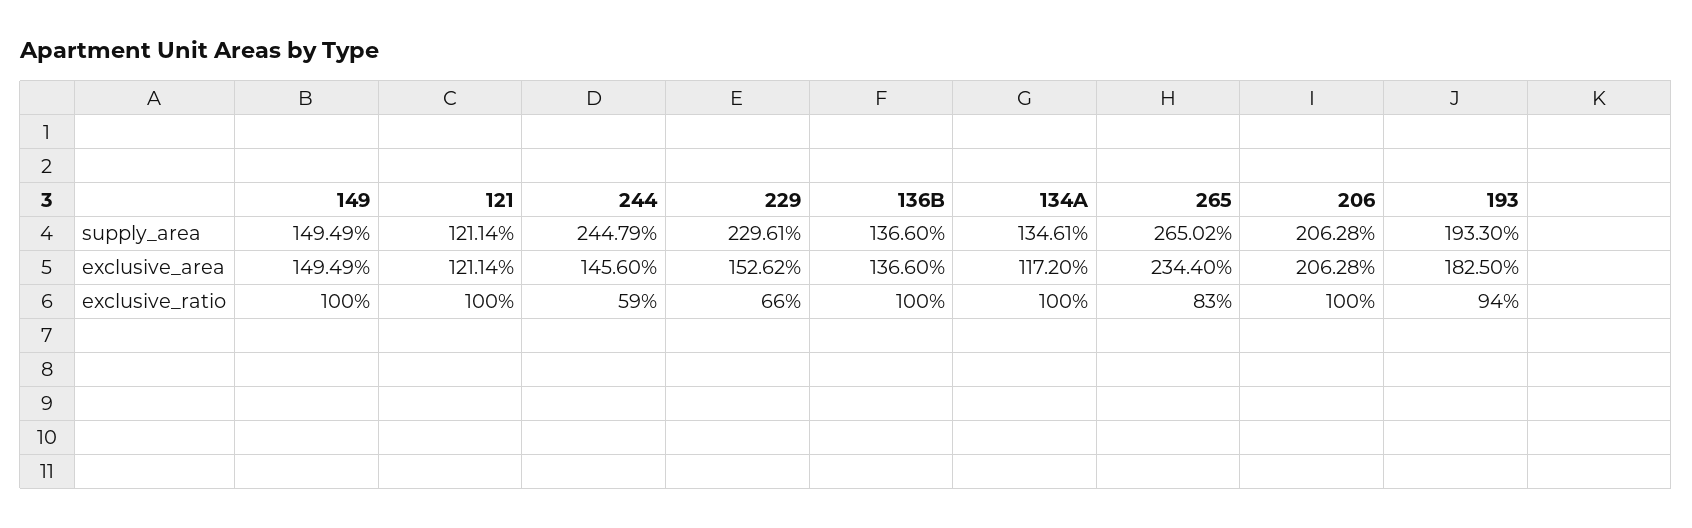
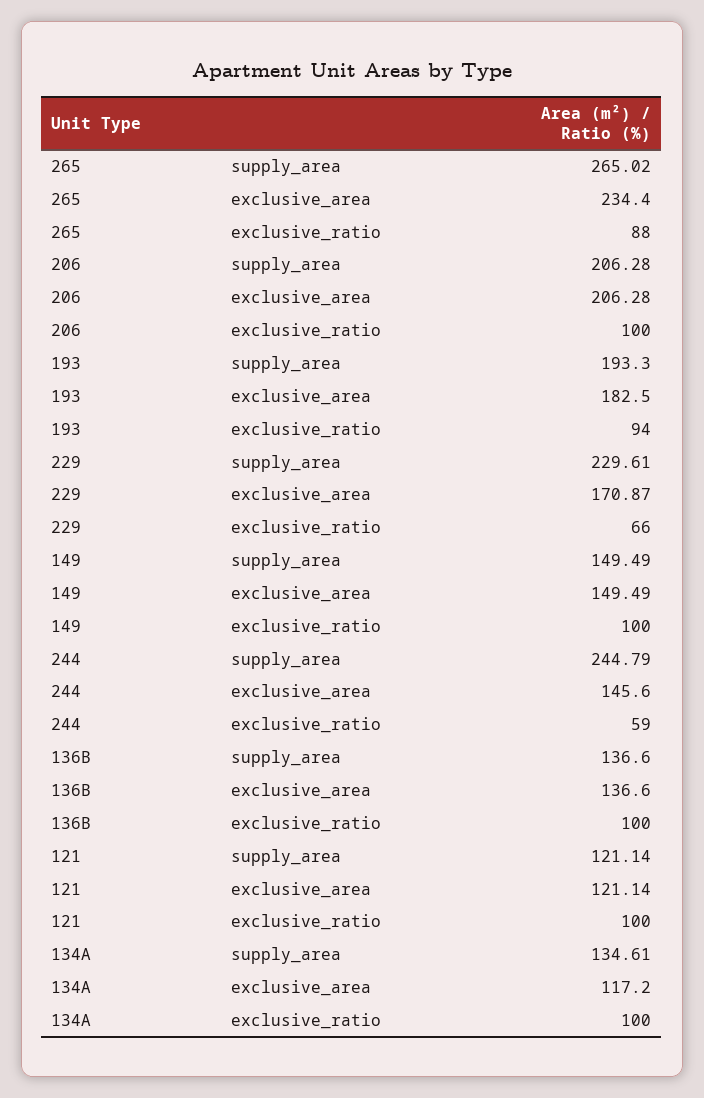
229, exclusive_area: 152.62 -> 170.87
265, exclusive_ratio: 83 -> 88

